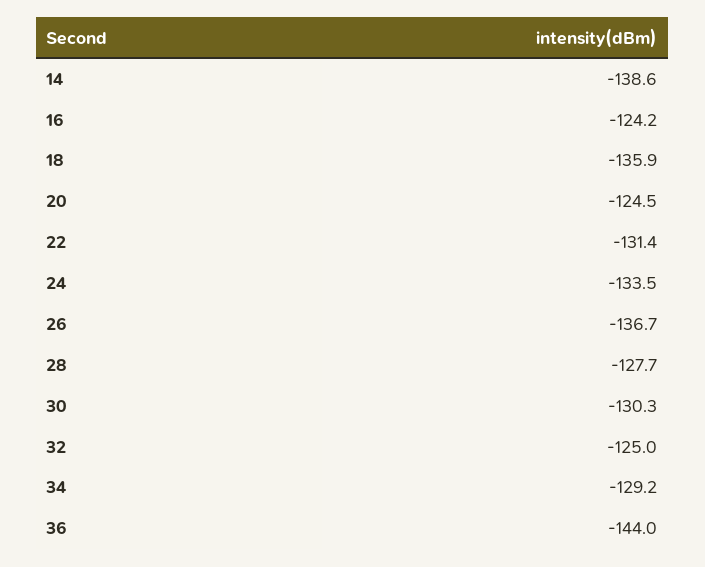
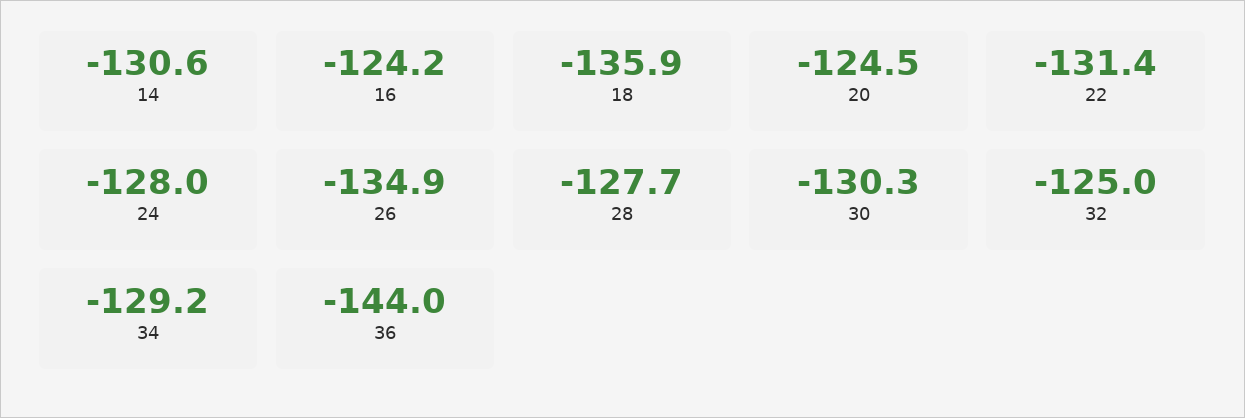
14: -138.6 -> -130.6
24: -133.5 -> -128
26: -136.7 -> -134.9

